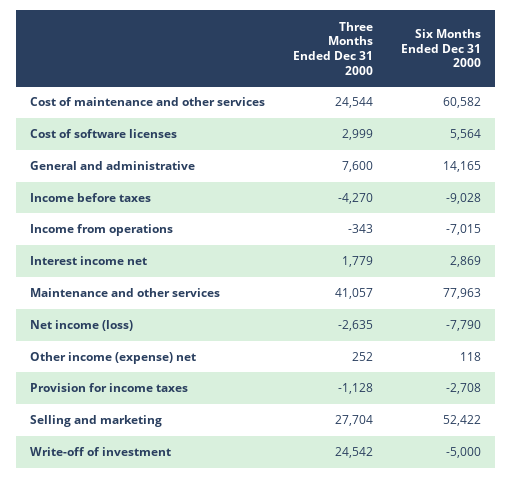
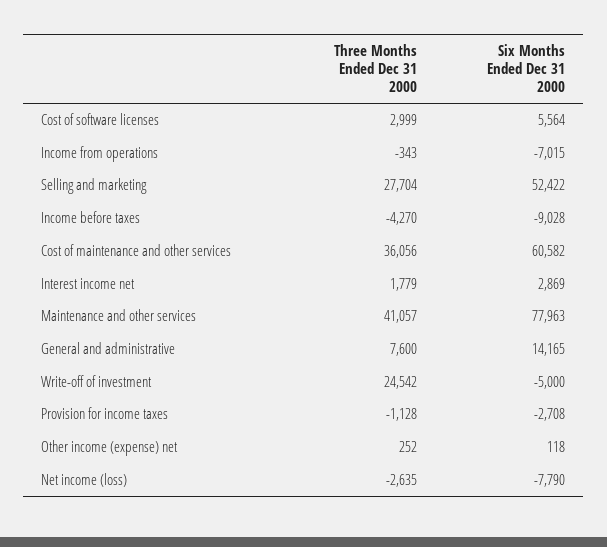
Three Months Ended Dec 31 2000, Cost of maintenance and other services: 24544 -> 36056

